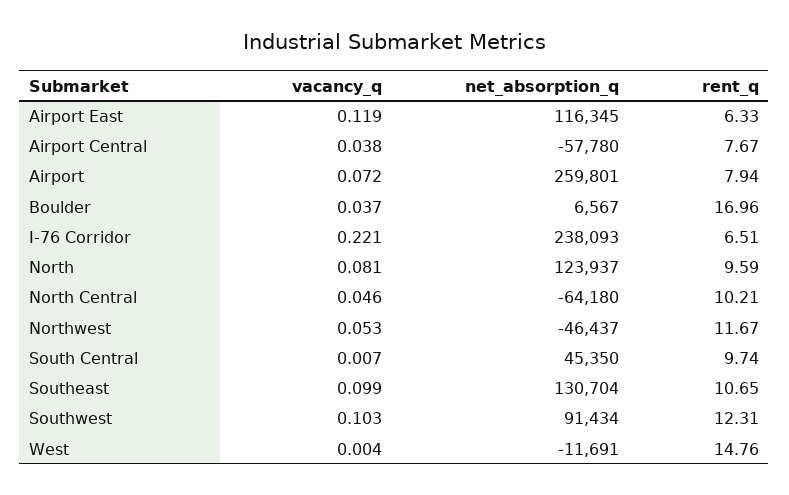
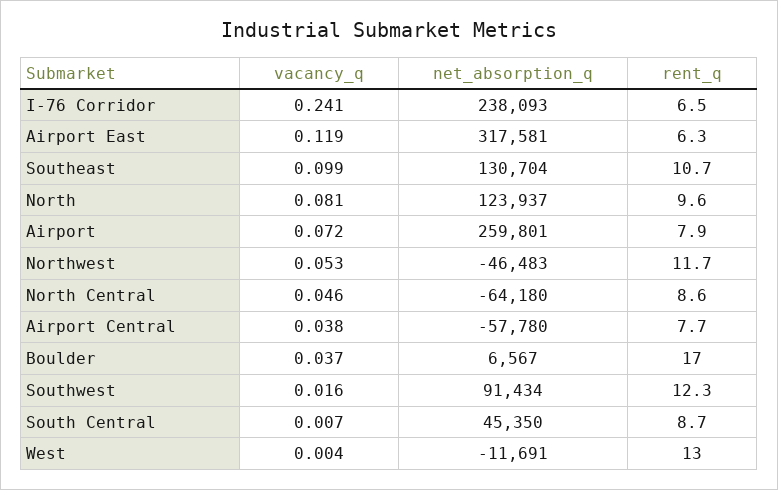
net_absorption_q, Airport East: 116345 -> 317581
vacancy_q, I-76 Corridor: 0.221 -> 0.241
rent_q, North Central: 10.21 -> 8.6
net_absorption_q, Northwest: -46437 -> -46483
rent_q, South Central: 9.74 -> 8.7
vacancy_q, Southwest: 0.103 -> 0.016
rent_q, West: 14.76 -> 13

